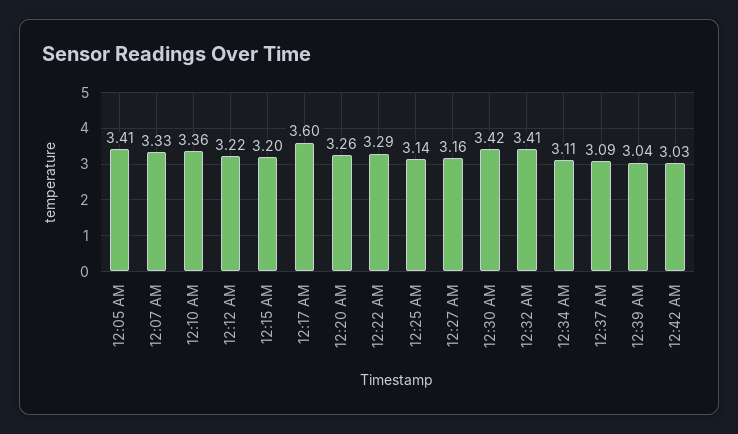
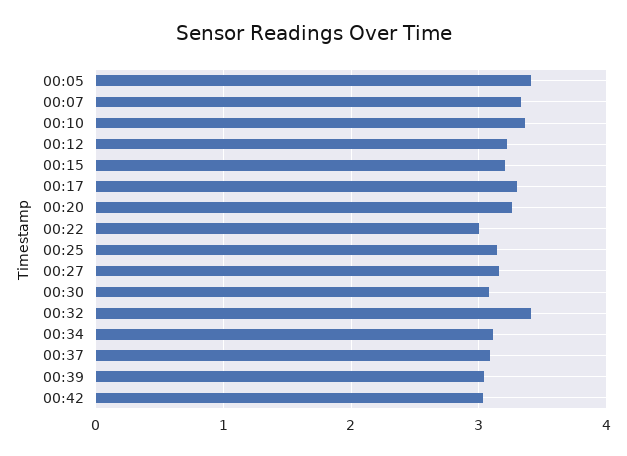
12:17 AM: 3.6 -> 3.3
12:22 AM: 3.29 -> 3
12:30 AM: 3.42 -> 3.1

